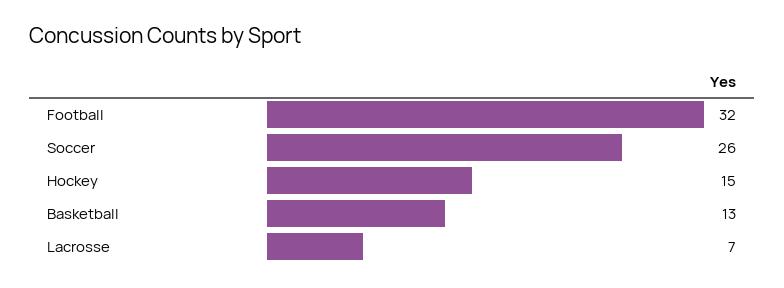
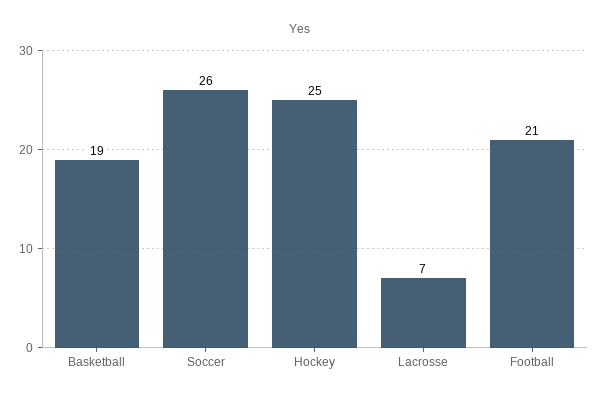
Football: 32 -> 21
Hockey: 15 -> 25
Basketball: 13 -> 19

